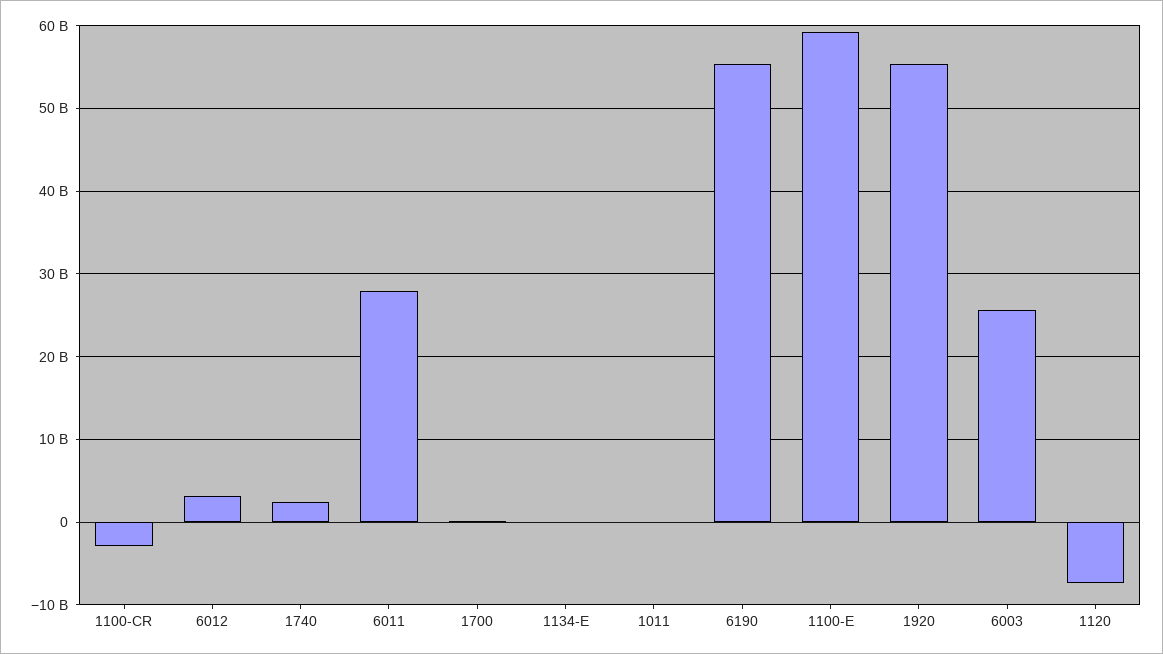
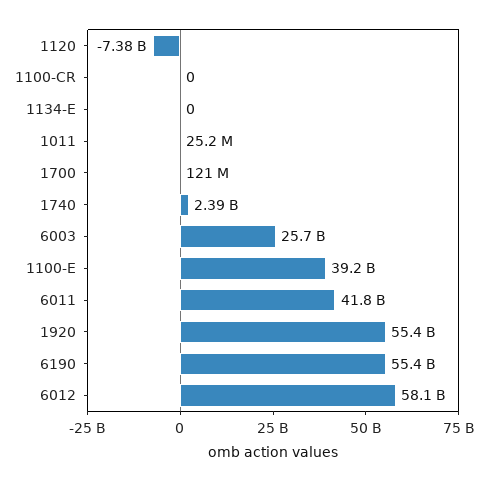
1100-CR: -3000000000 -> 0
6012: 3000000000 -> 58100000000
6011: 28000000000 -> 41800000000
1100-E: 59000000000 -> 39200000000

